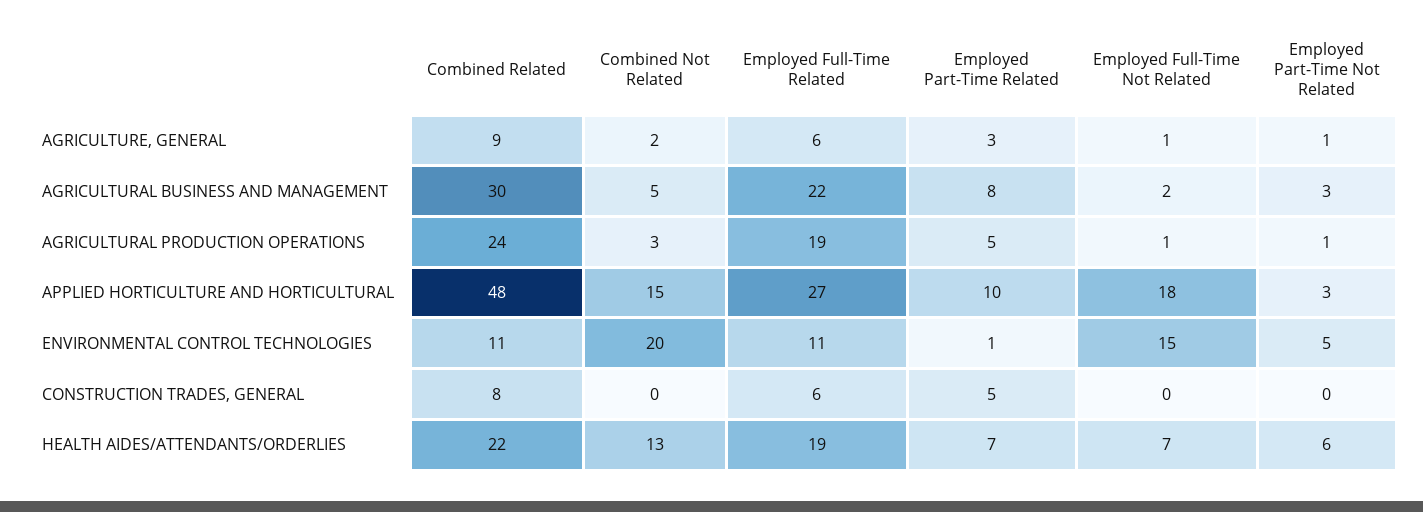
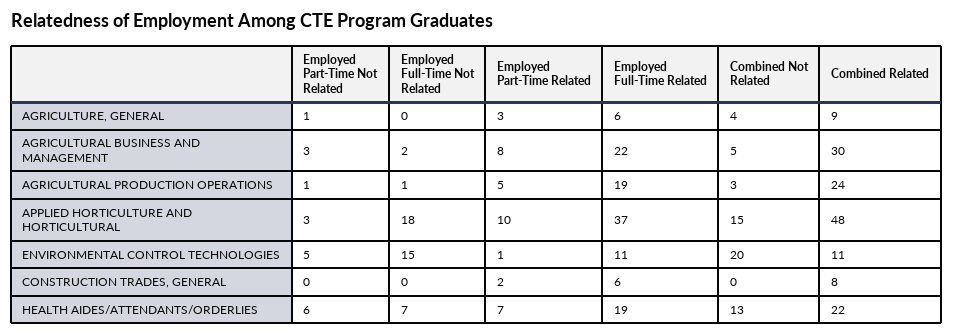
Combined Not Related, AGRICULTURE, GENERAL: 2 -> 4
Employed Full-Time Not Related, AGRICULTURE, GENERAL: 1 -> 0
Employed Full-Time Related, APPLIED HORTICULTURE AND HORTICULTURAL: 27 -> 37
Employed Part-Time Related, CONSTRUCTION TRADES, GENERAL: 5 -> 2

